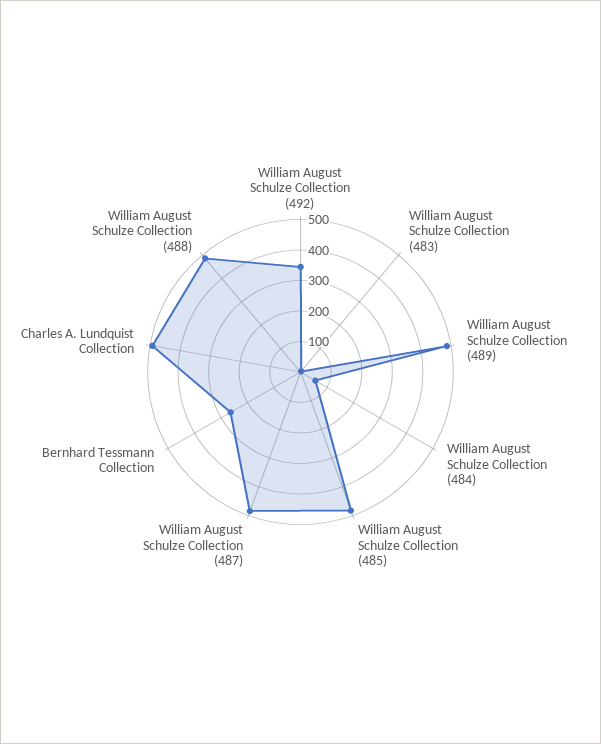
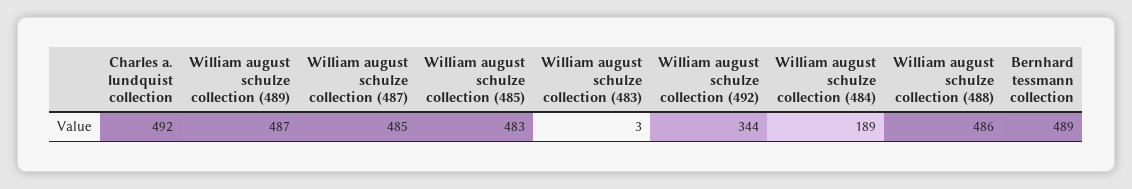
William August Schulze Collection (484): 50 -> 189
Bernhard Tessmann Collection: 250 -> 489

